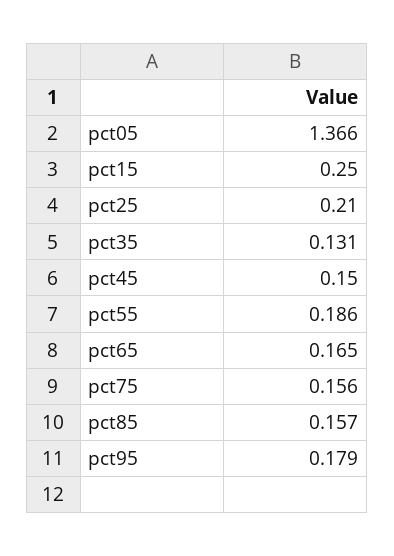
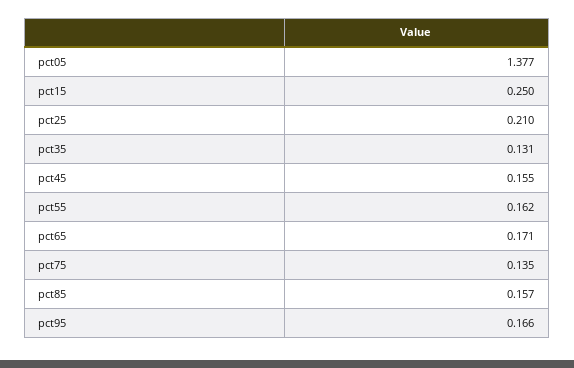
pct05: 1.366 -> 1.377
pct45: 0.15 -> 0.155
pct55: 0.186 -> 0.162
pct65: 0.165 -> 0.171
pct75: 0.156 -> 0.135
pct95: 0.179 -> 0.166

